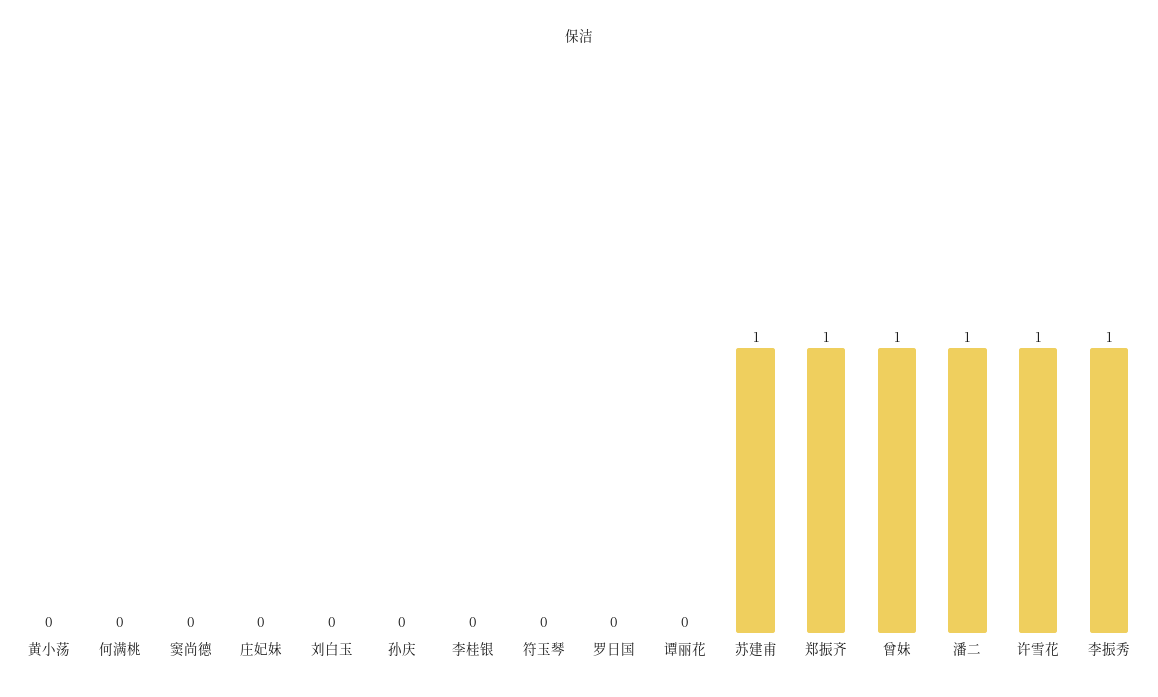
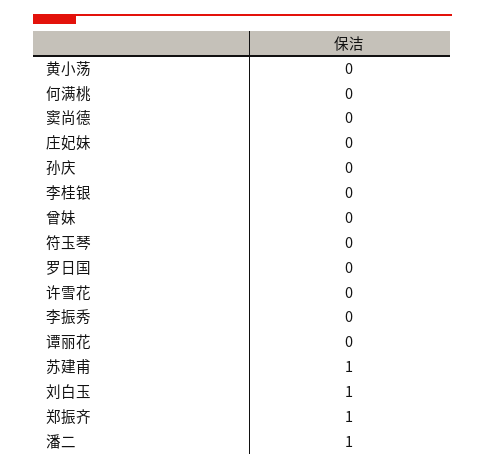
刘白玉: 0 -> 1
曾妹: 1 -> 0
许雪花: 1 -> 0
李振秀: 1 -> 0

